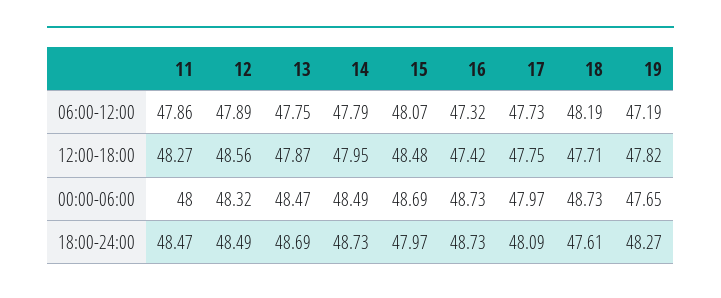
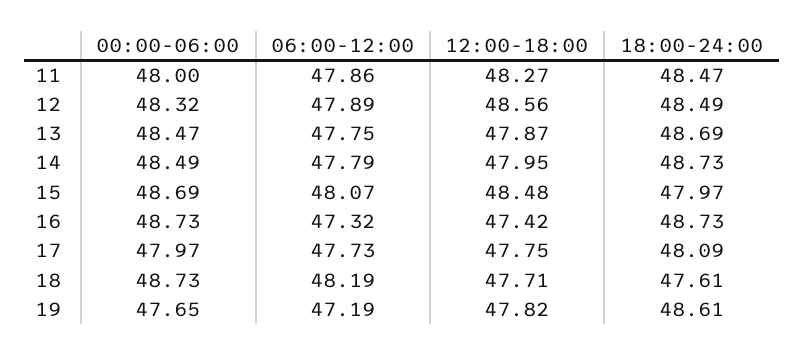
19, 18:00-24:00: 48.27 -> 48.61

